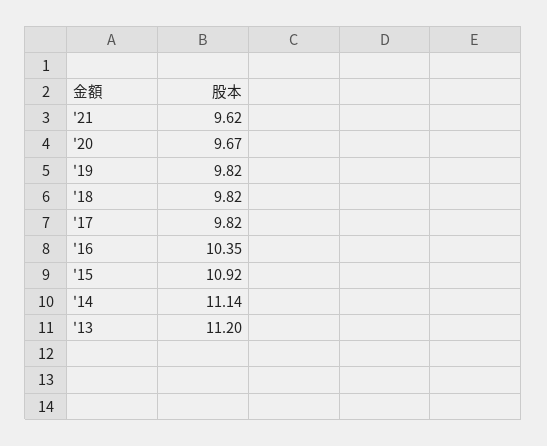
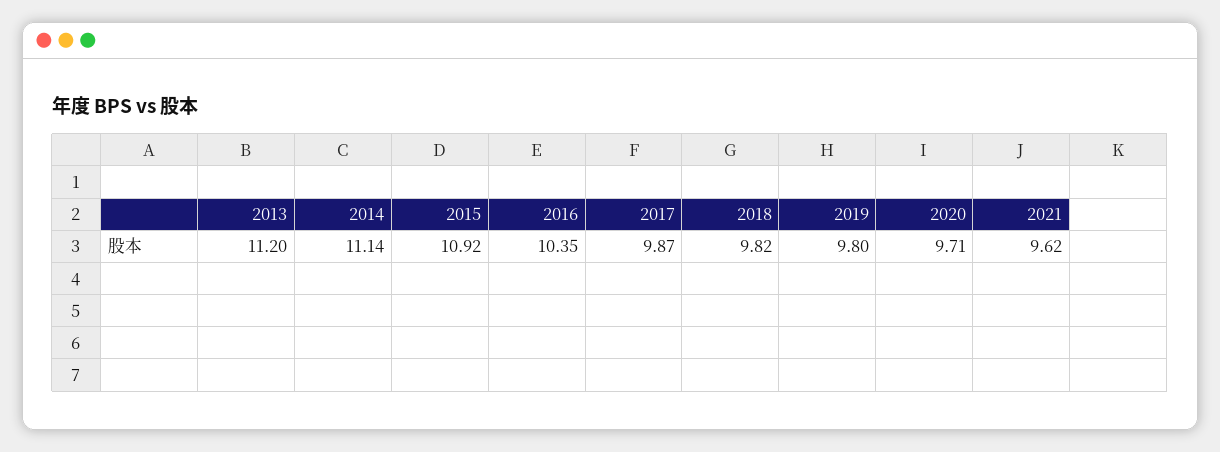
'20: 9.67 -> 9.71
'19: 9.82 -> 9.8
'17: 9.82 -> 9.87

